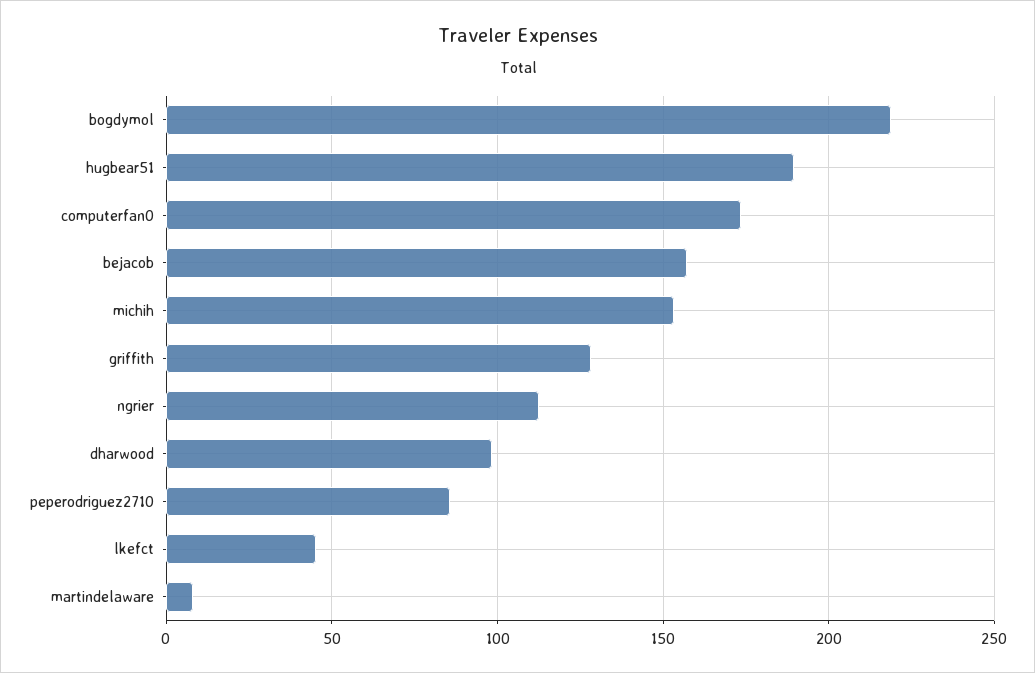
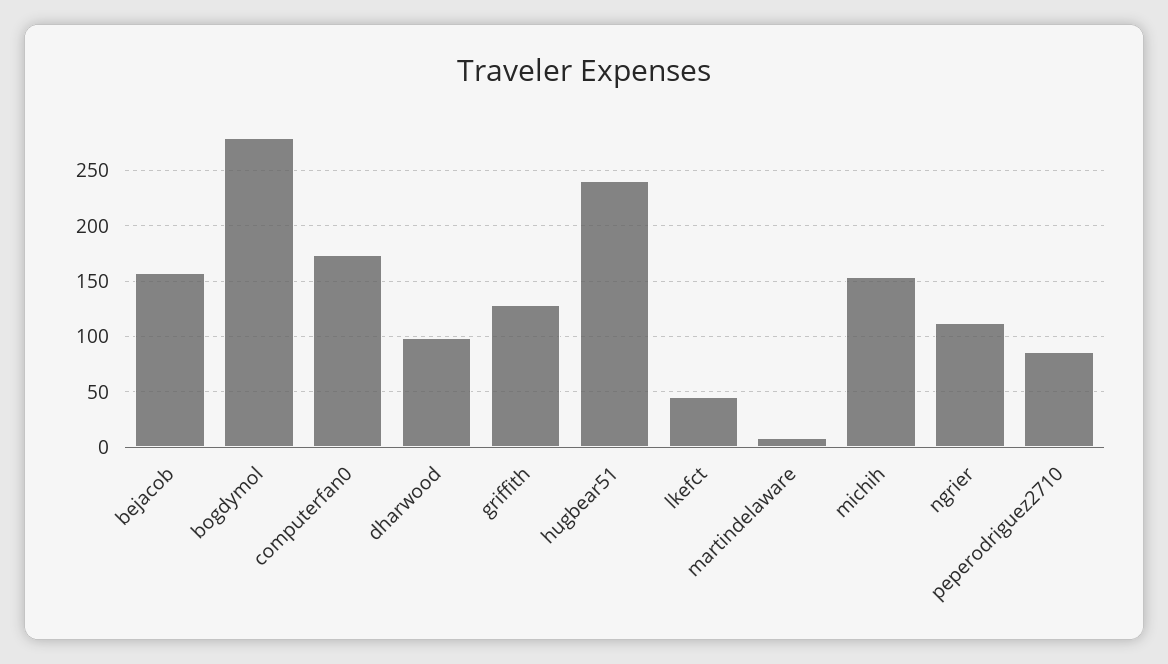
bogdymol: 220 -> 280
hugbear51: 190 -> 240

